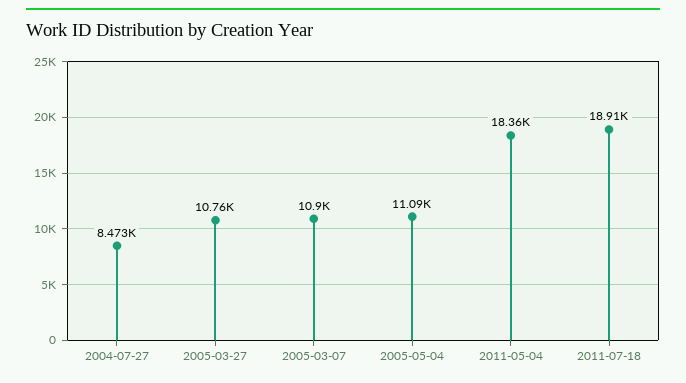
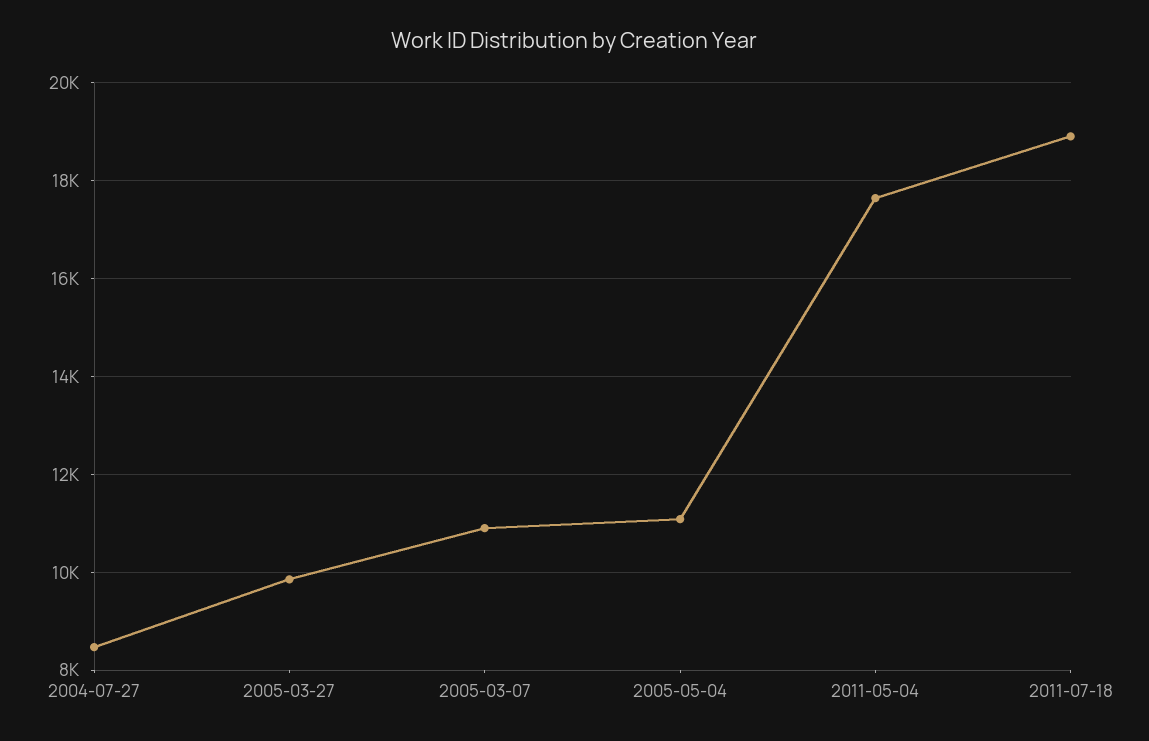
2005-03-27: 10760 -> 9800
2011-05-04: 18360 -> 17600

